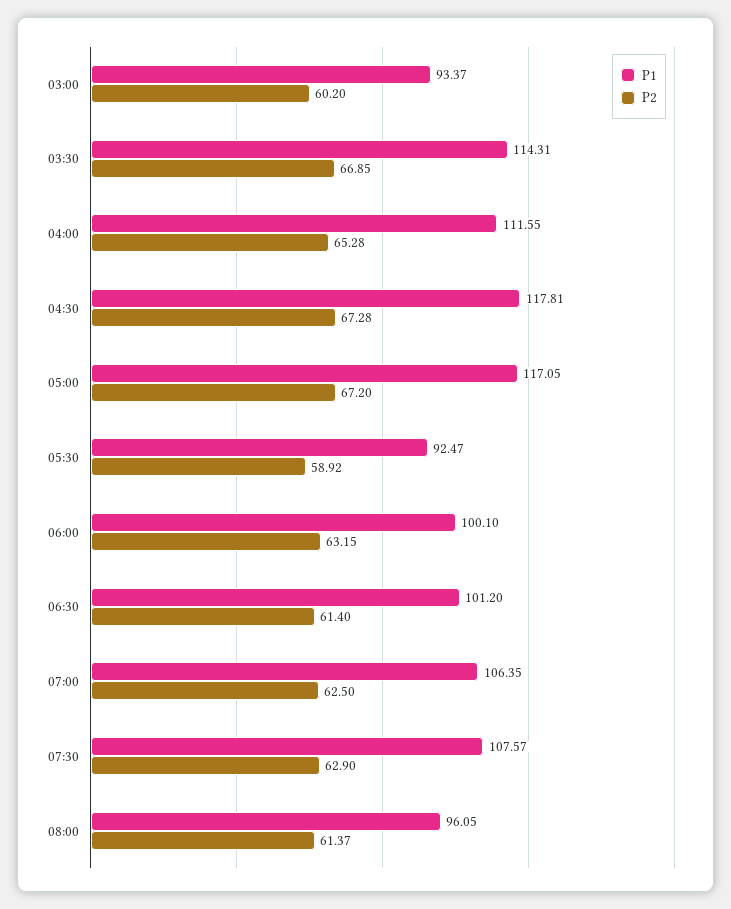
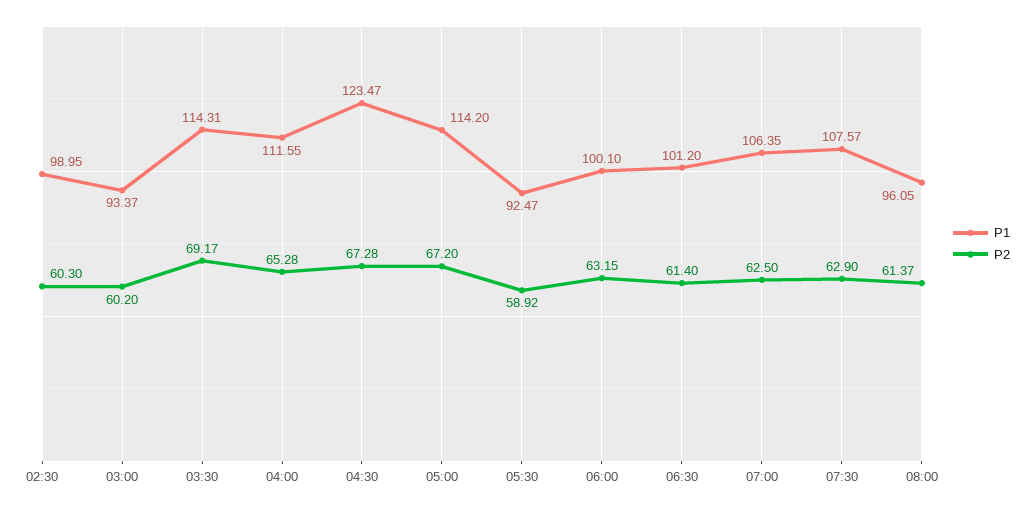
P2, 03:30: 66.85 -> 69.17
P1, 04:30: 117.81 -> 123.47
P1, 05:00: 117.05 -> 114.2
P1, 02:30: none -> 98.95
P2, 02:30: none -> 60.3

